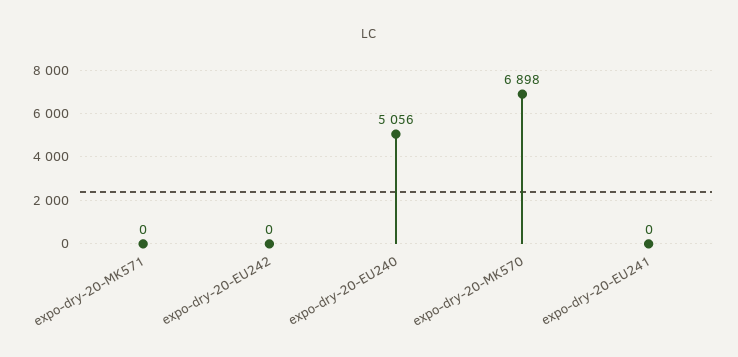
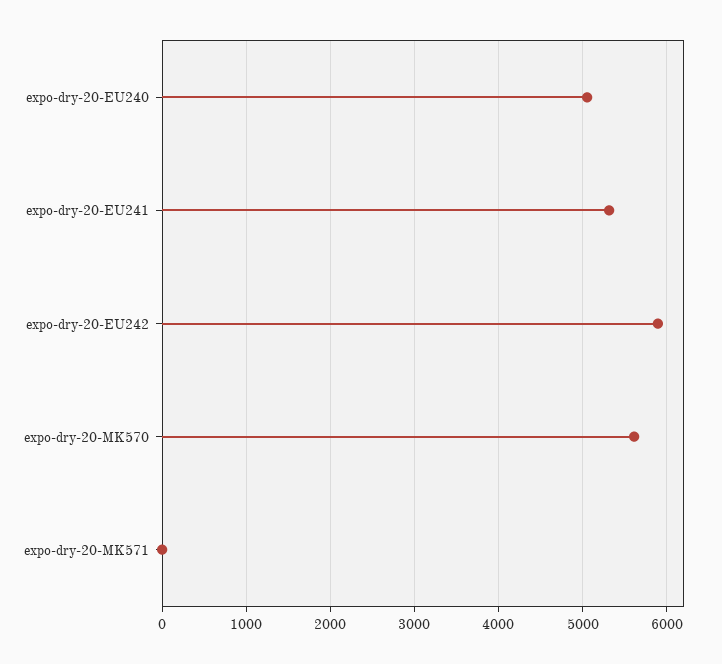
expo-dry-20-EU242: 0 -> 5900
expo-dry-20-MK570: 6898 -> 5600
expo-dry-20-EU241: 0 -> 5300

